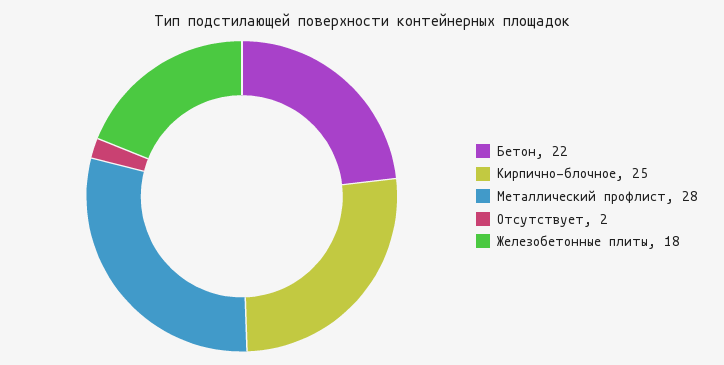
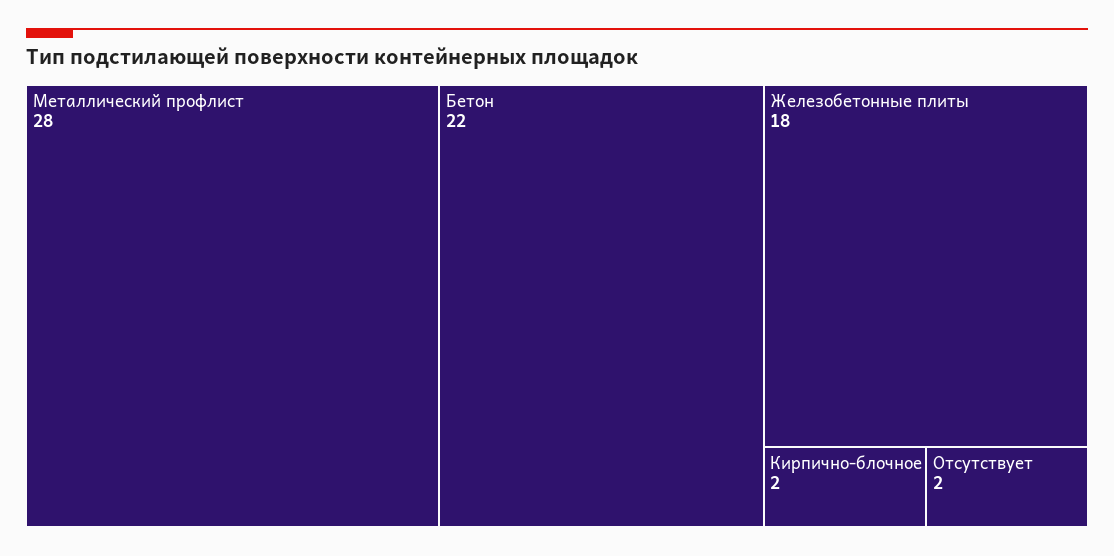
Кирпично-блочное: 25 -> 2

